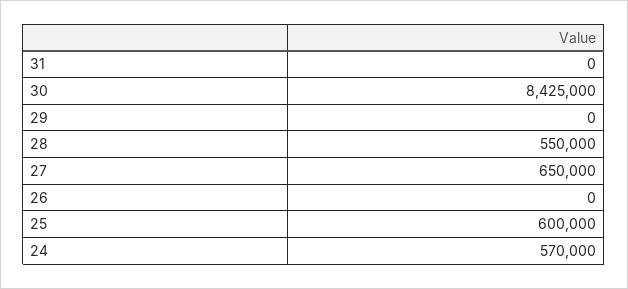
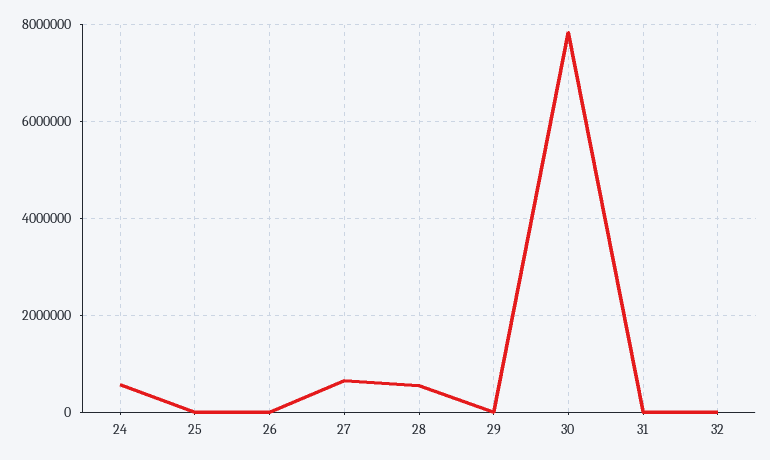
30: 8425000 -> 7800000
25: 600000 -> 0
32: none -> 0

